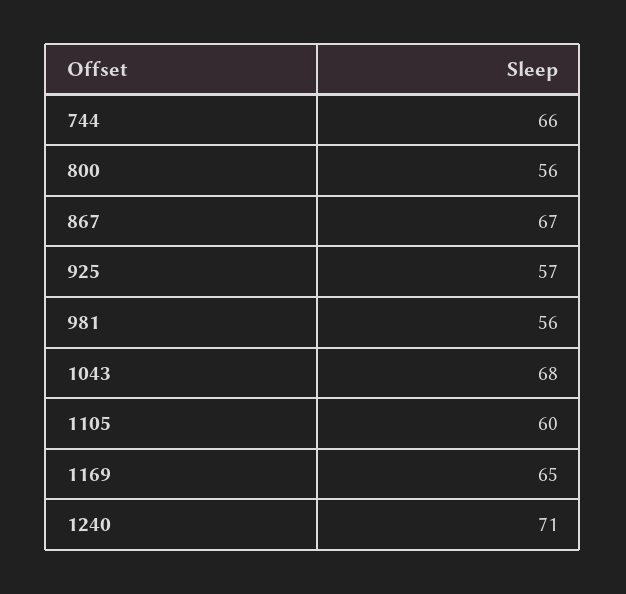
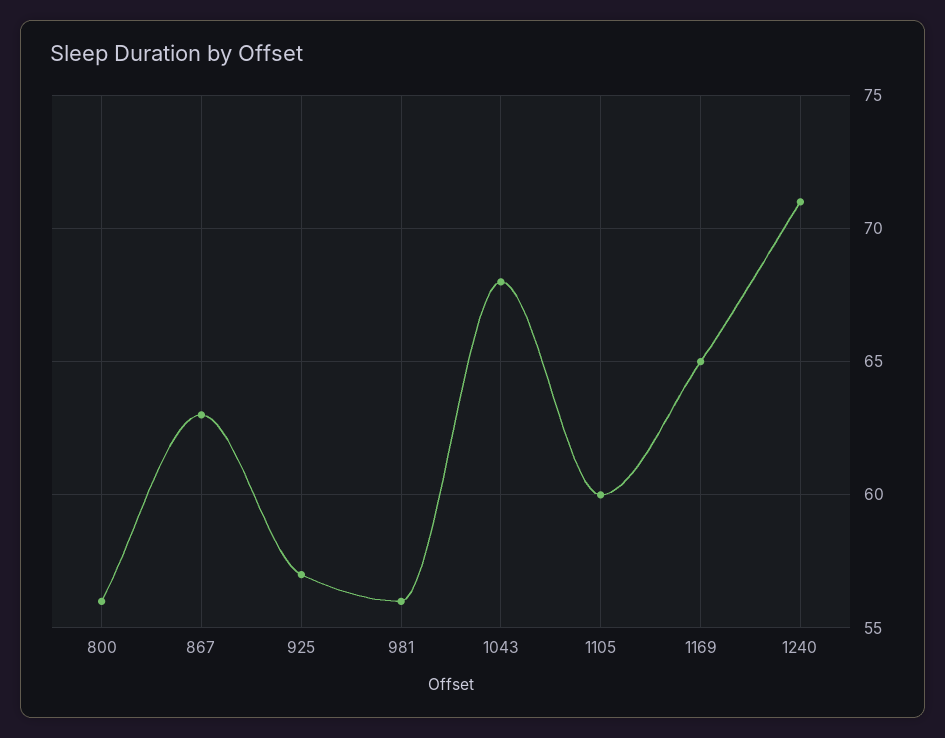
744: 66 -> none
867: 67 -> 63

